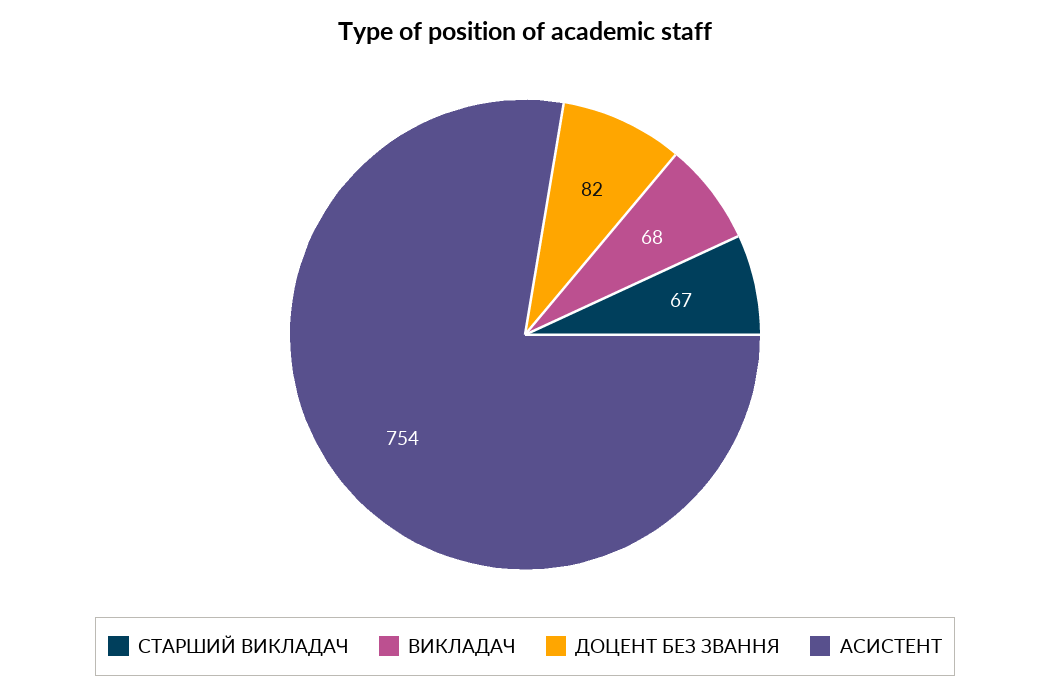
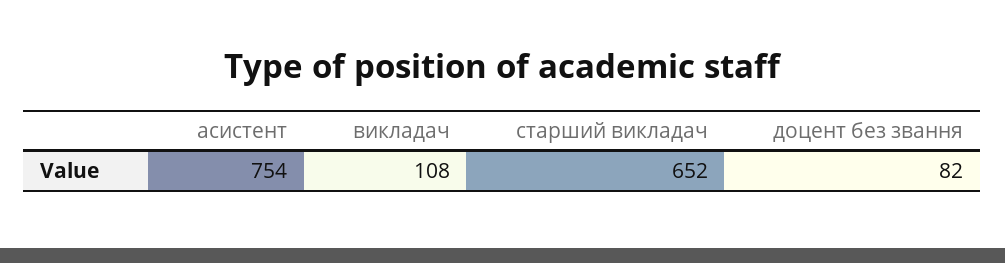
СТАРШИЙ ВИКЛАДАЧ: 67 -> 652
ВИКЛАДАЧ: 68 -> 108

